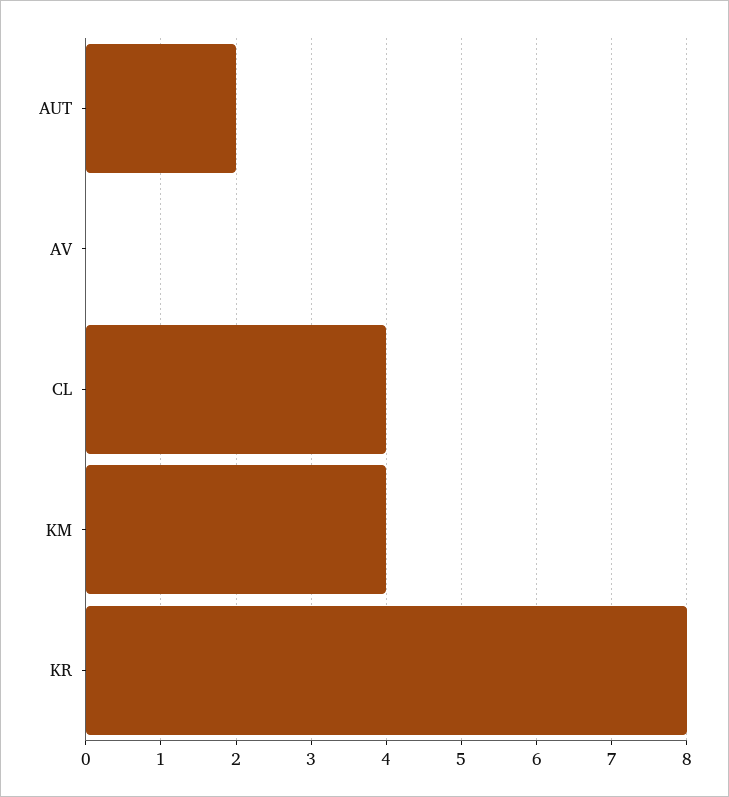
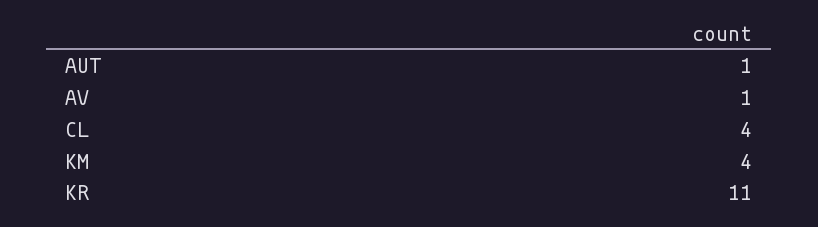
AUT: 2 -> 1
AV: 0 -> 1
KR: 8 -> 11

